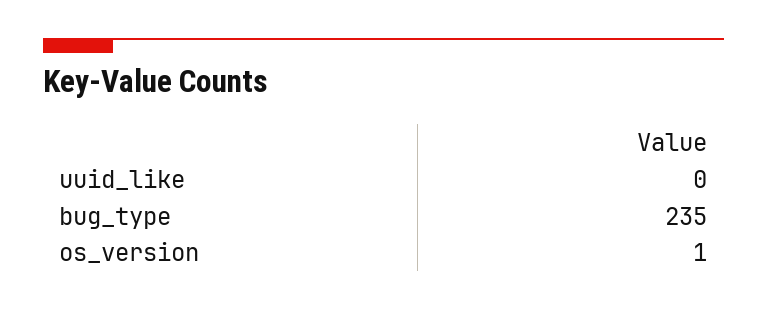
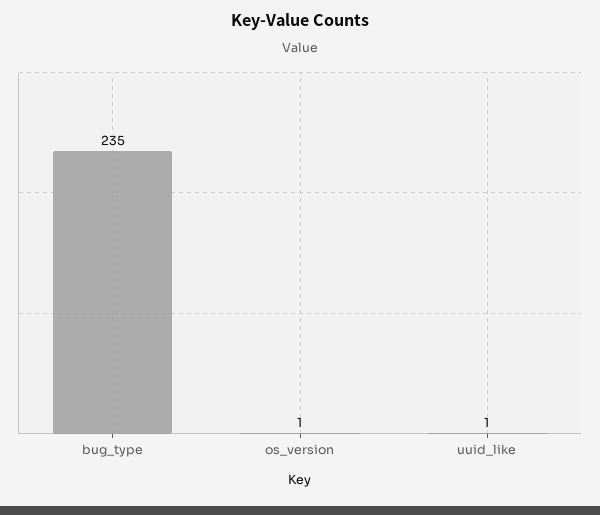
uuid_like: 0 -> 1

